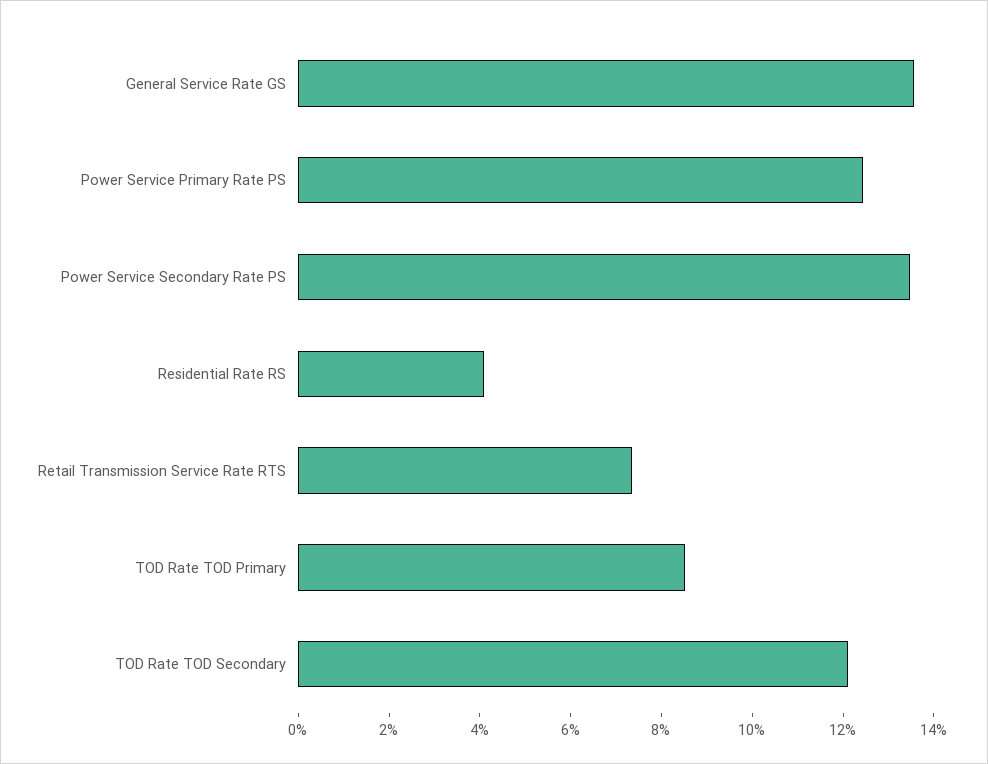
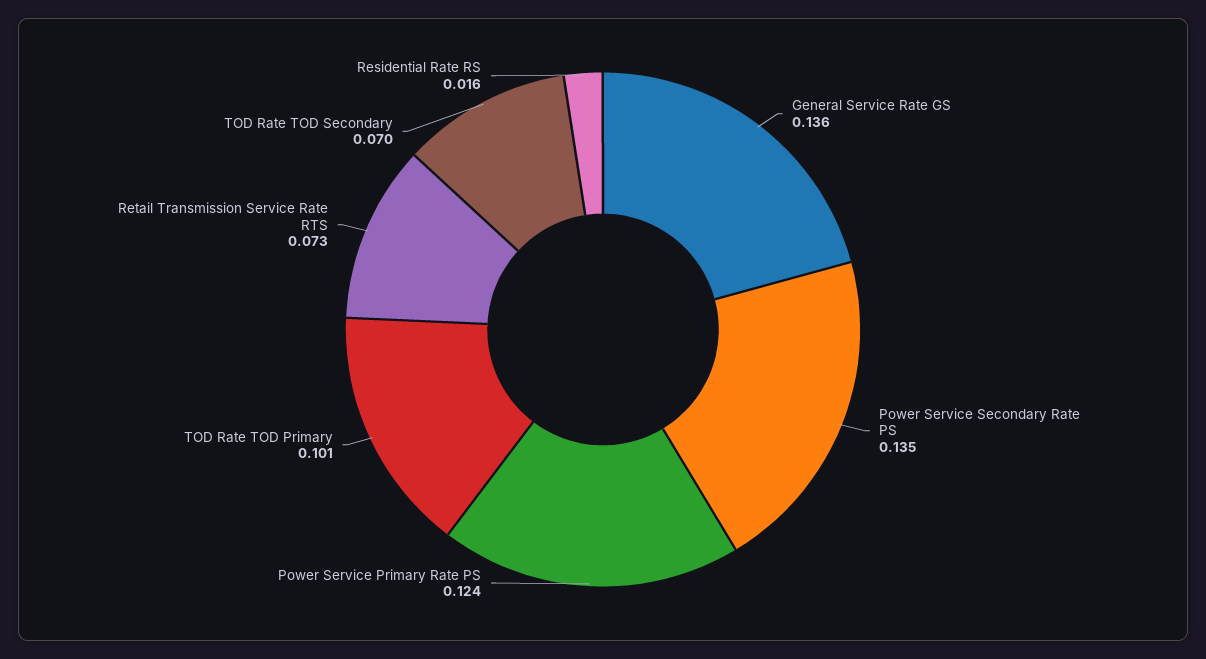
Residential Rate RS: 0.04 -> 0.016
TOD Rate TOD Primary: 0.085 -> 0.101
TOD Rate TOD Secondary: 0.12 -> 0.07

